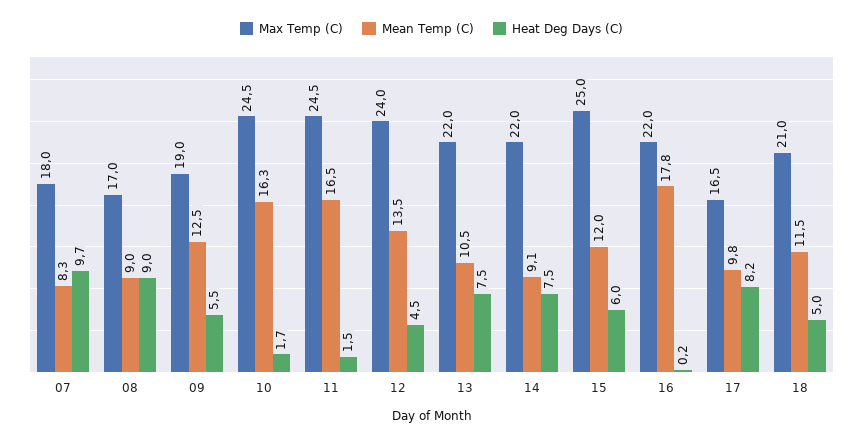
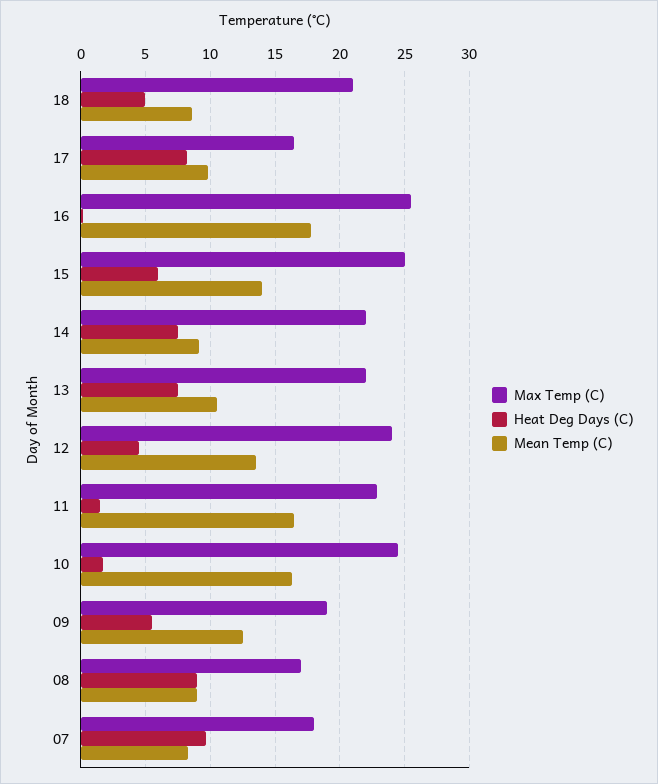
Max Temp (C), 11: 24.5 -> 23
Mean Temp (C), 15: 12 -> 14
Max Temp (C), 16: 22 -> 25.5
Mean Temp (C), 18: 11.5 -> 8.5

